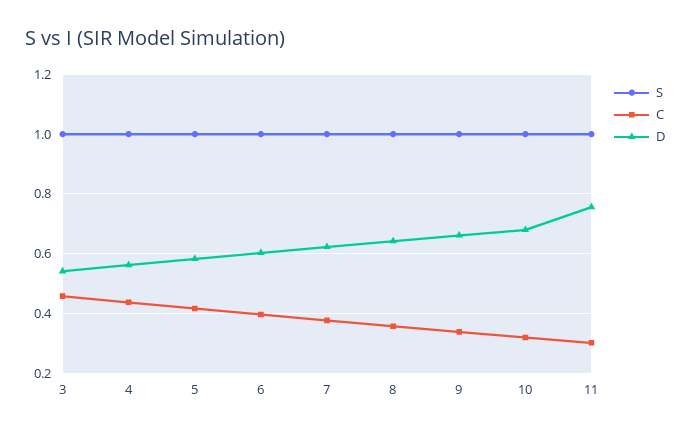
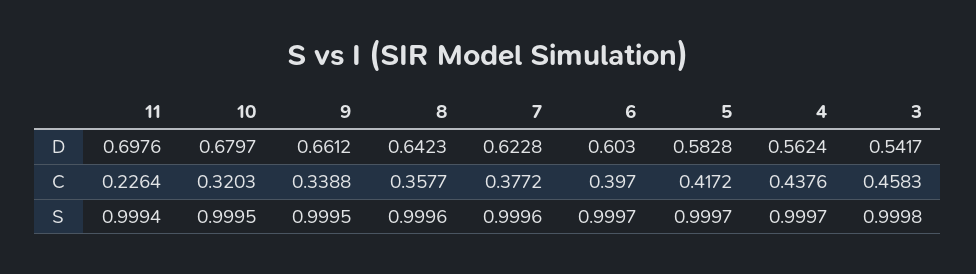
C, 11: 0.3 -> 0.2264
D, 11: 0.75 -> 0.6976

